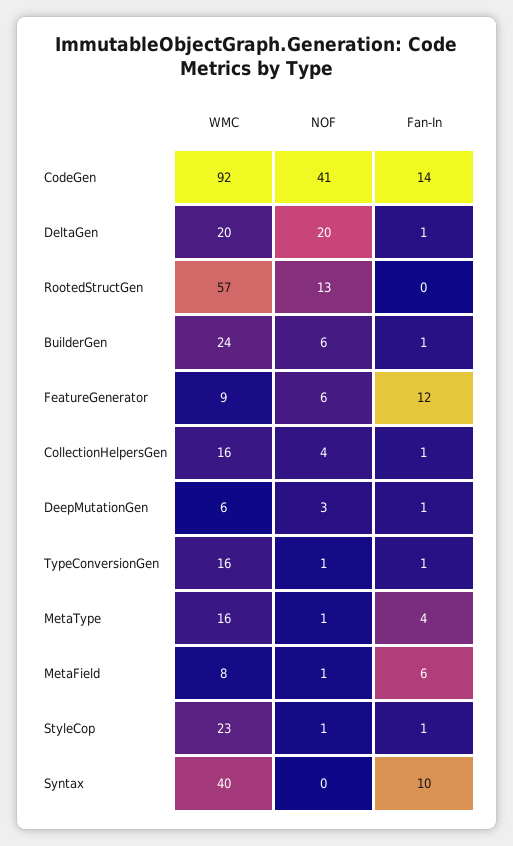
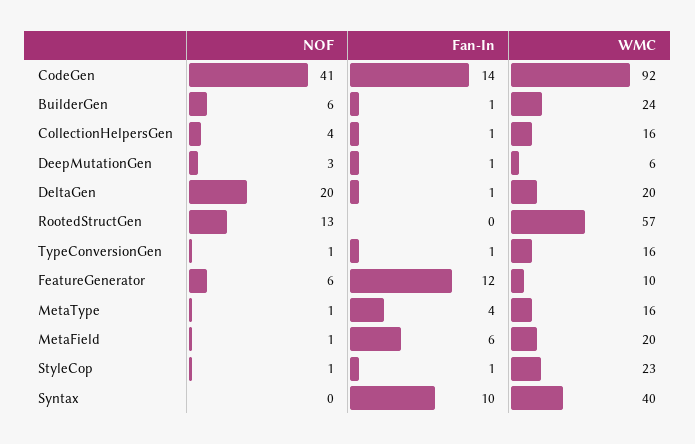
WMC, FeatureGenerator: 9 -> 10
WMC, MetaField: 8 -> 20

